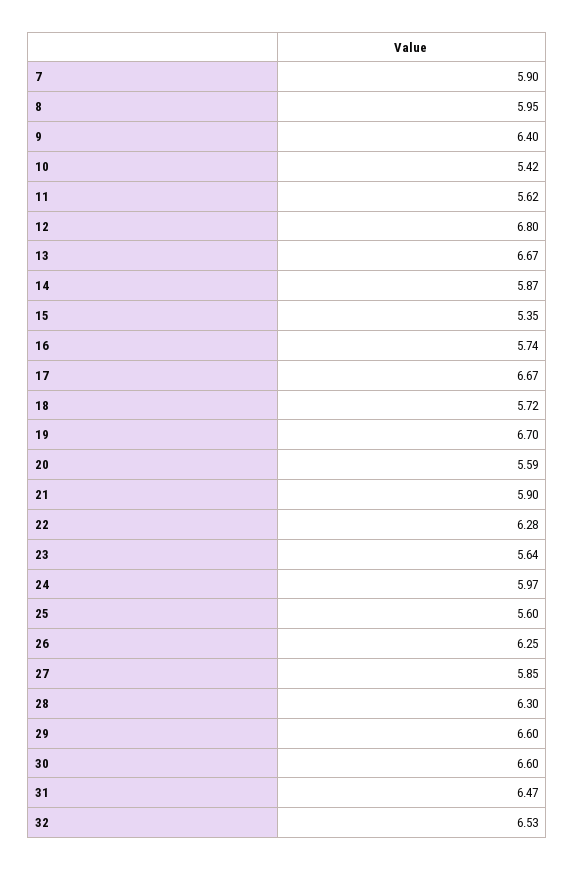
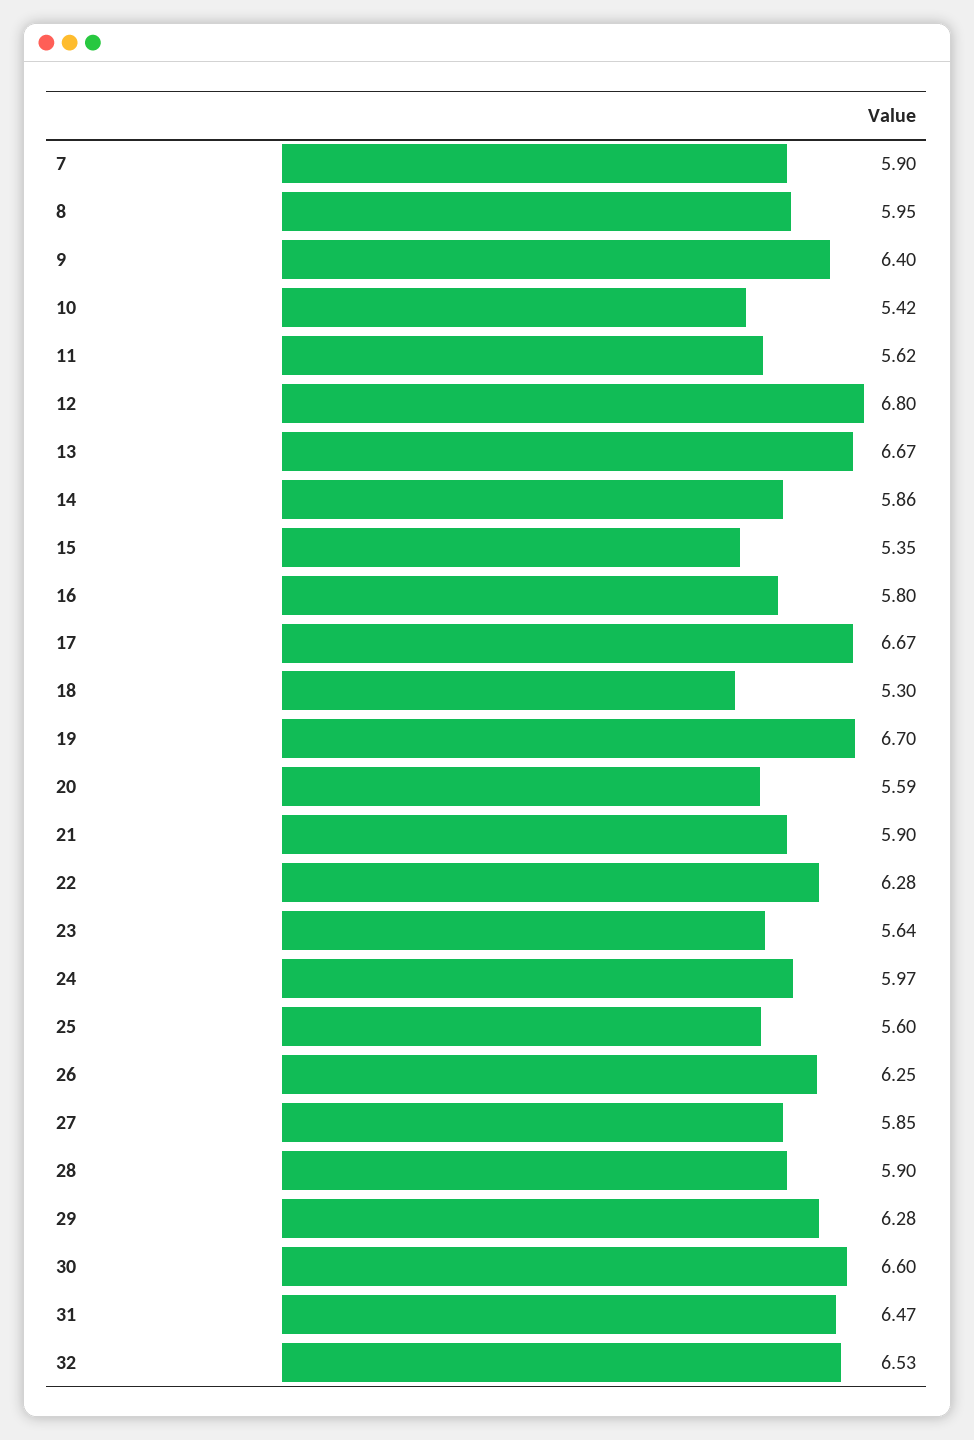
14: 5.87 -> 5.86
16: 5.74 -> 5.8
18: 5.72 -> 5.3
28: 6.3 -> 5.9
29: 6.6 -> 6.28

